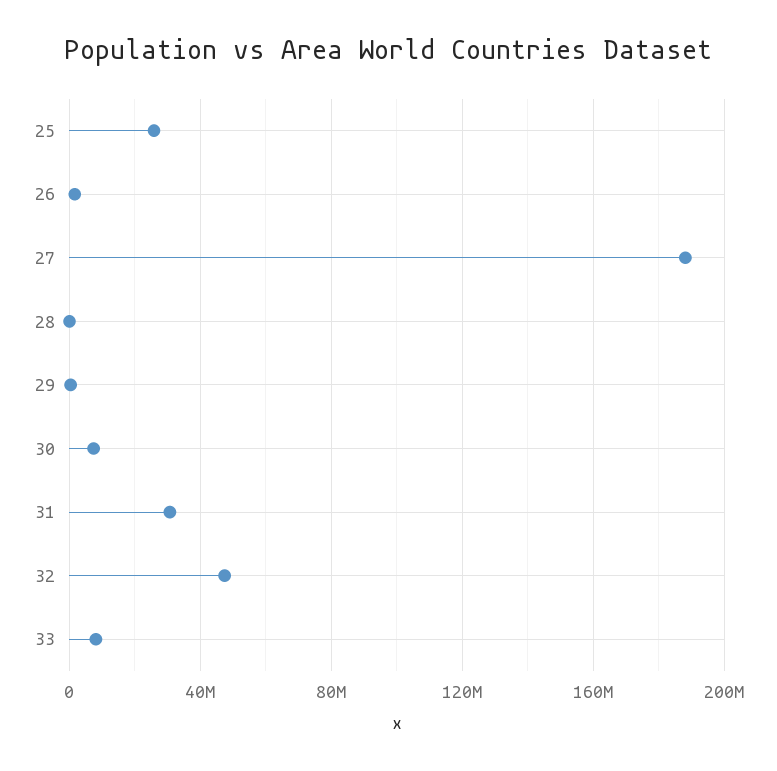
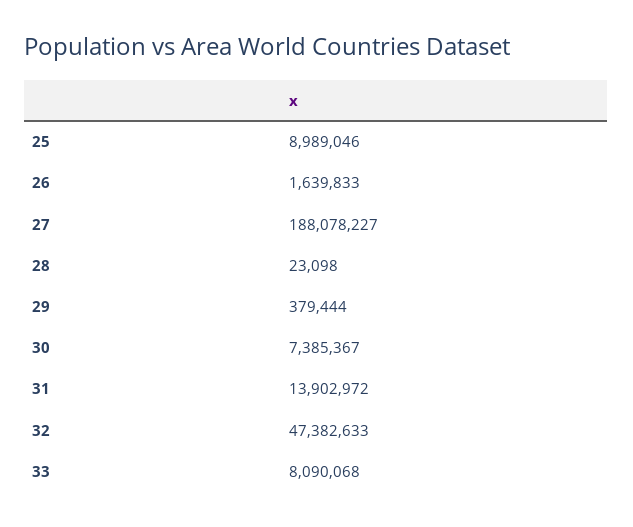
25: 25000000 -> 8989046
31: 30000000 -> 13902972

